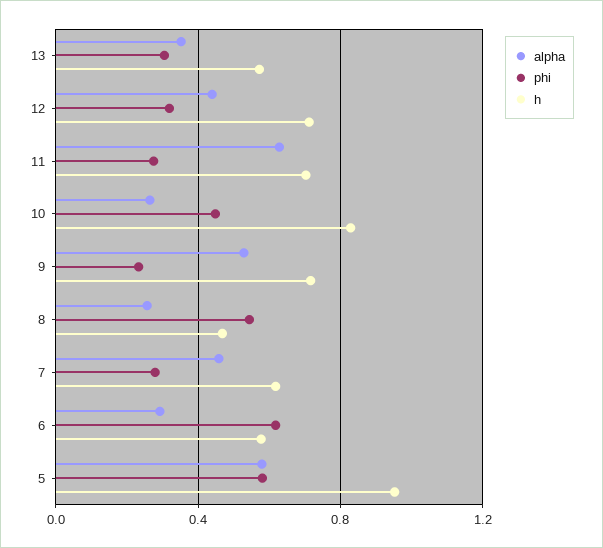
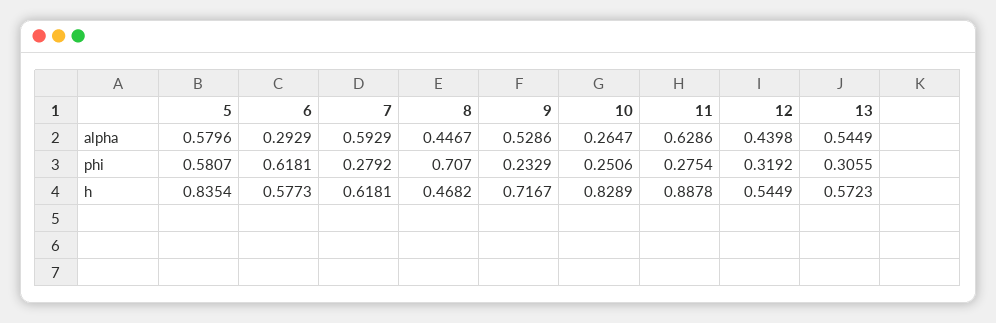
alpha, 13: 0.35 -> 0.5449
h, 12: 0.7 -> 0.5449
h, 11: 0.7 -> 0.8878
phi, 10: 0.45 -> 0.2506
alpha, 8: 0.25 -> 0.4467
phi, 8: 0.55 -> 0.707
alpha, 7: 0.45 -> 0.5929
h, 5: 0.95 -> 0.8354

